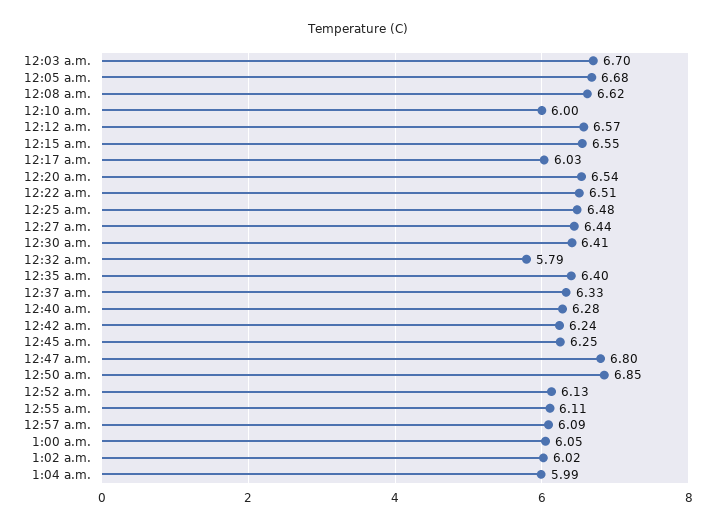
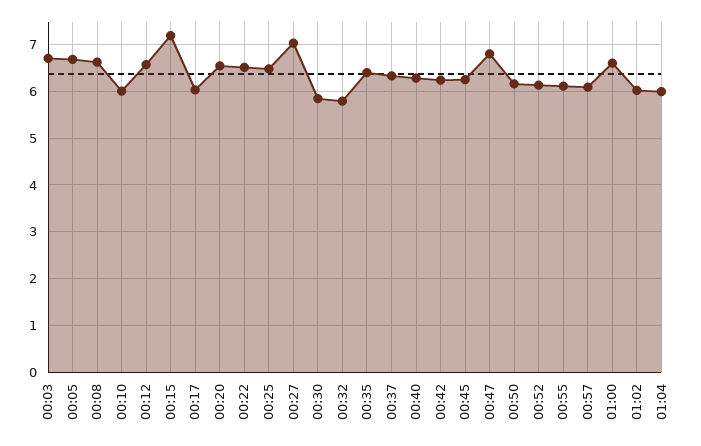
12:15 a.m.: 6.55 -> 7.2
12:27 a.m.: 6.44 -> 7
12:30 a.m.: 6.41 -> 5.8
12:50 a.m.: 6.85 -> 6.2
1:00 a.m.: 6.05 -> 6.6

